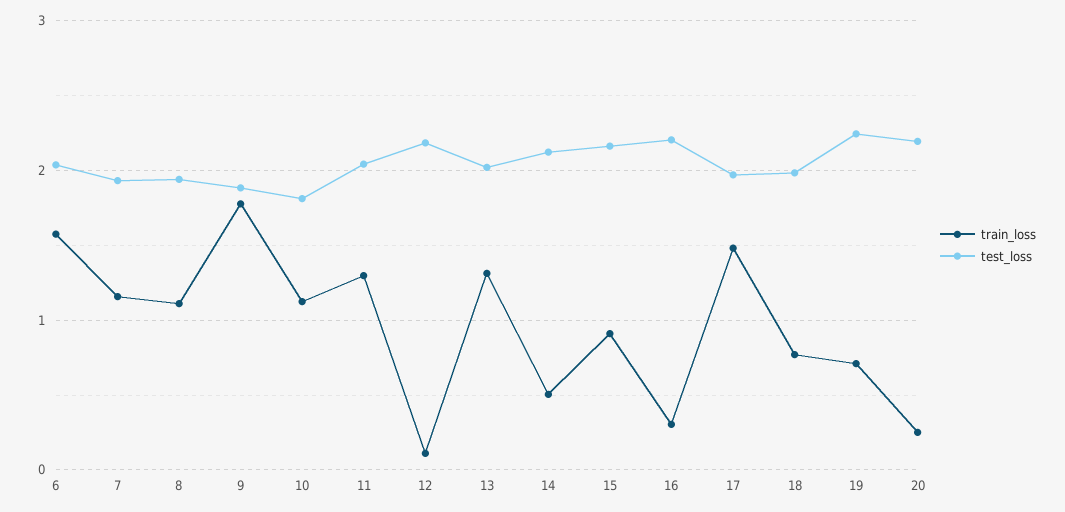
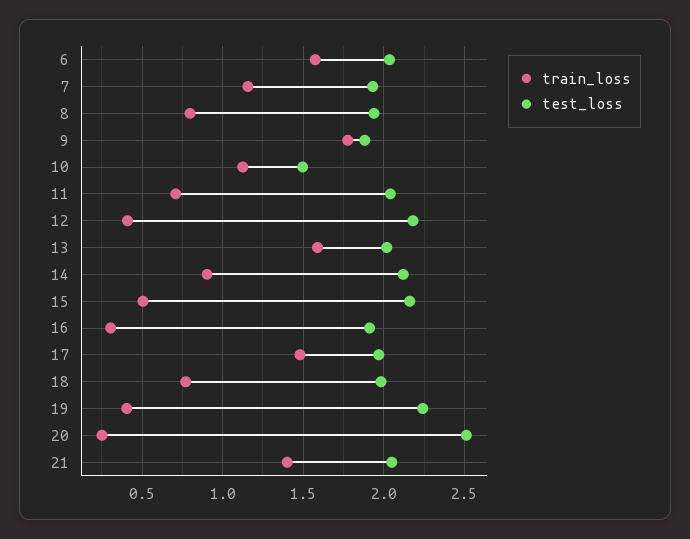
train_loss, 8: 1.1 -> 0.8
test_loss, 10: 1.8 -> 1.5
train_loss, 11: 1.3 -> 0.7
train_loss, 12: 0.1 -> 0.4
train_loss, 13: 1.3 -> 1.6
train_loss, 14: 0.5 -> 0.9
train_loss, 15: 0.9 -> 0.5
test_loss, 16: 2.2 -> 1.9
train_loss, 19: 0.7 -> 0.4
test_loss, 20: 2.2 -> 2.5
train_loss, 21: none -> 1.4
test_loss, 21: none -> 2.05

